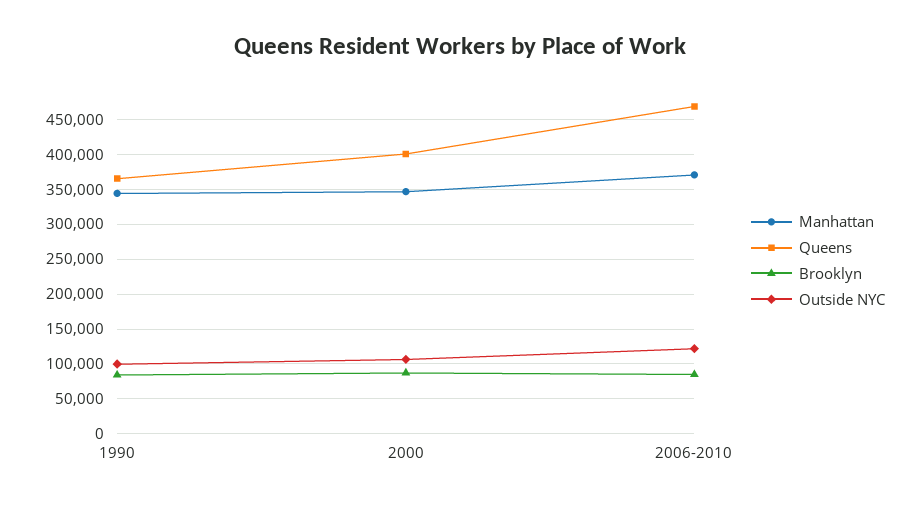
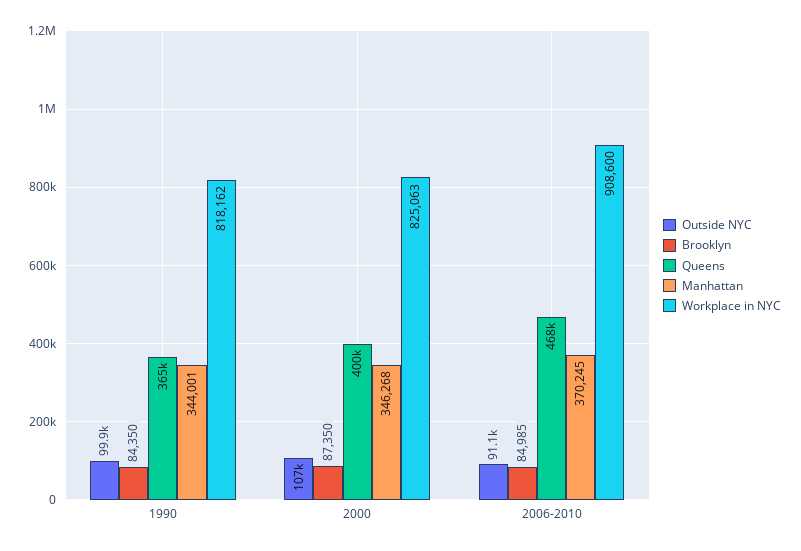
Outside NYC, 2006-2010: 120000 -> 91100
Workplace in NYC, 1990: none -> 818162
Workplace in NYC, 2000: none -> 825063
Workplace in NYC, 2006-2010: none -> 908600

